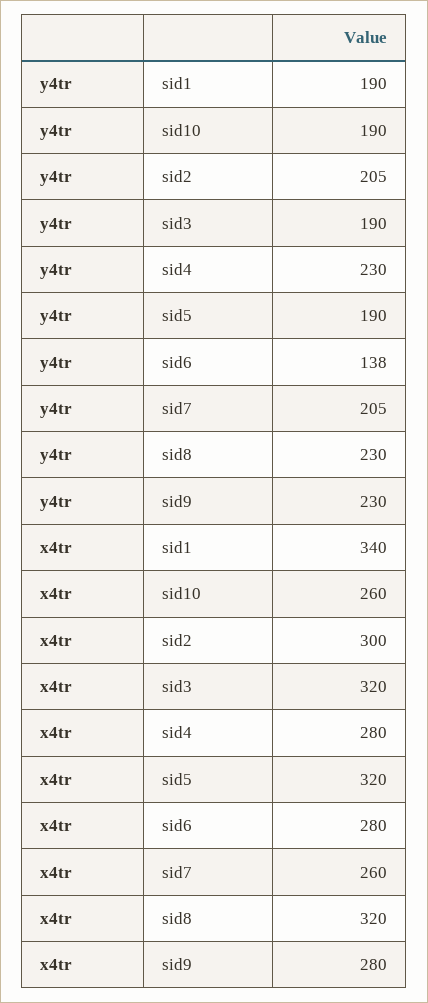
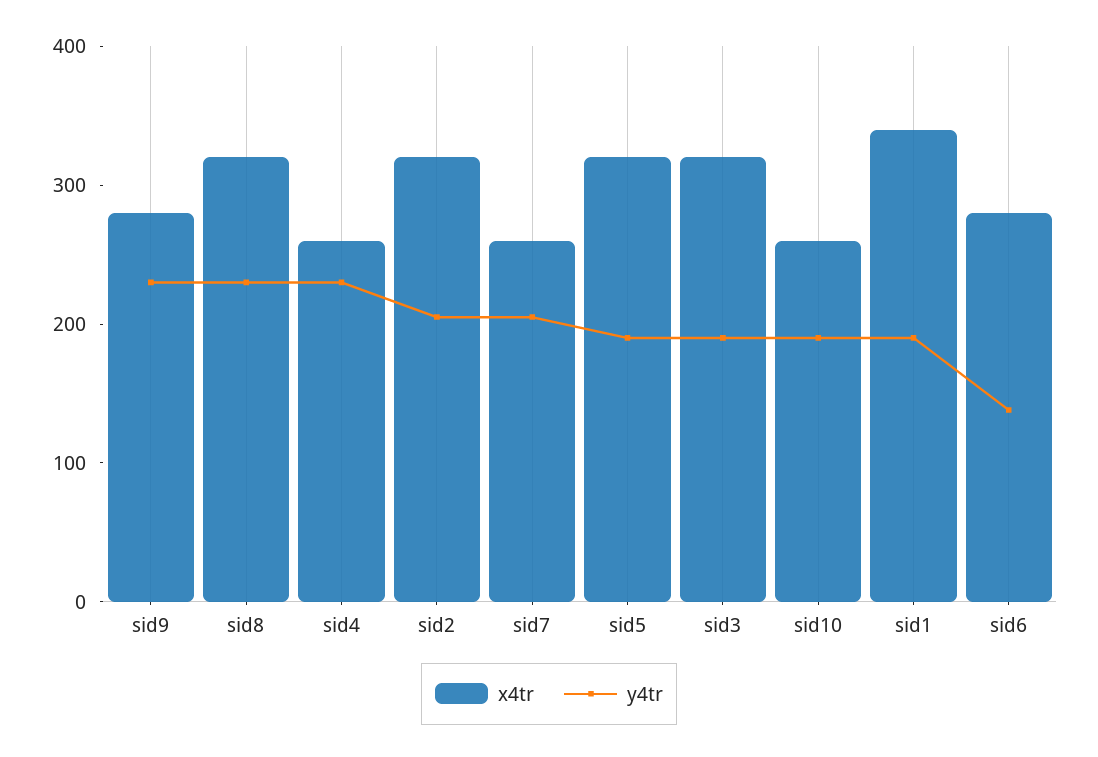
x4tr, sid2: 300 -> 320
x4tr, sid4: 280 -> 260

